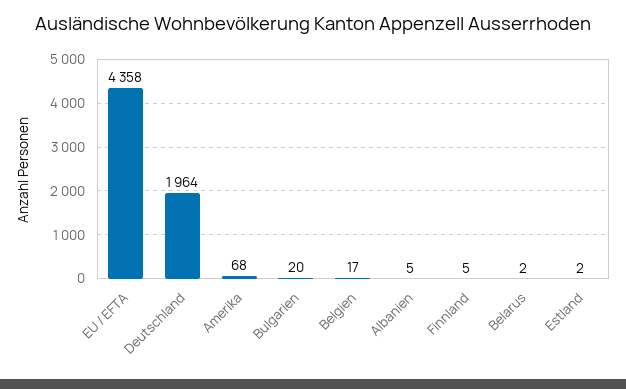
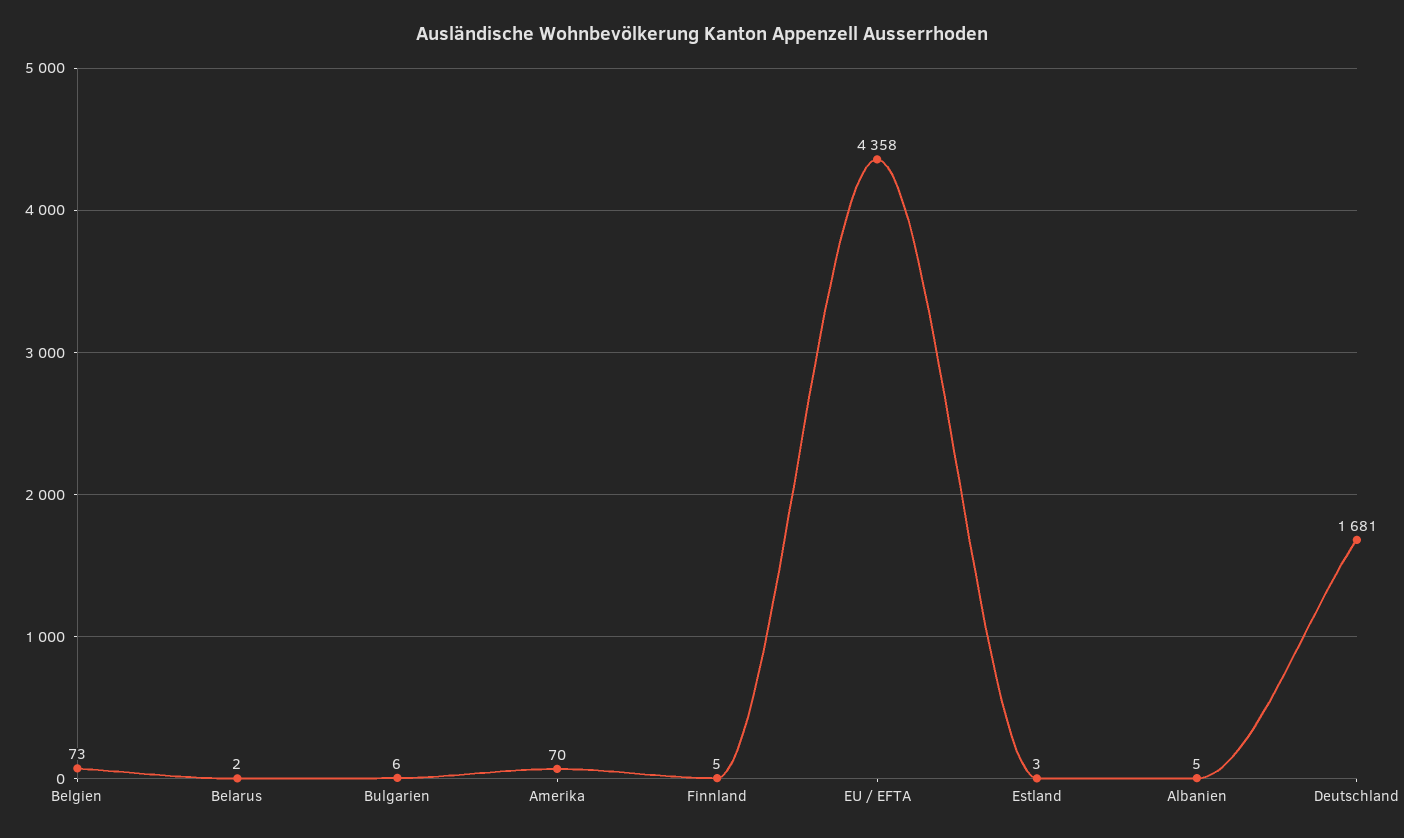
Deutschland: 1964 -> 1681
Amerika: 68 -> 70
Bulgarien: 20 -> 6
Belgien: 17 -> 73
Estland: 2 -> 3

